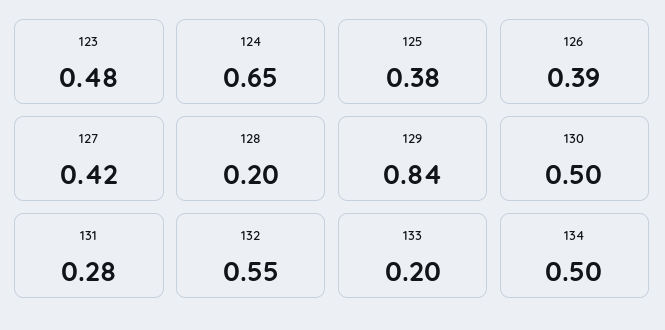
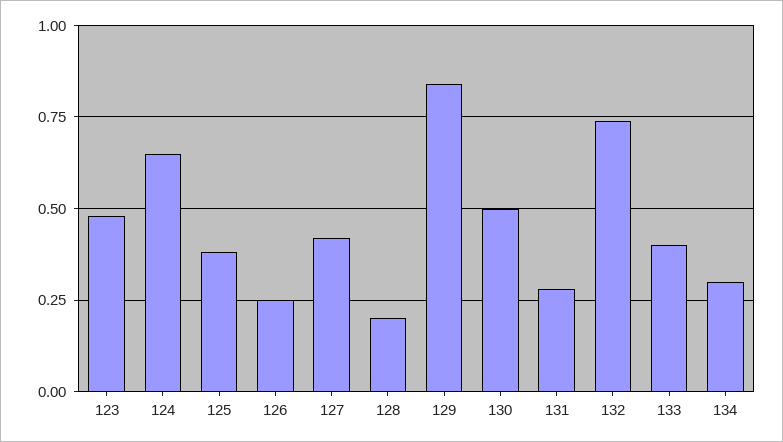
126: 0.39 -> 0.25
132: 0.55 -> 0.75
133: 0.2 -> 0.4
134: 0.5 -> 0.3

